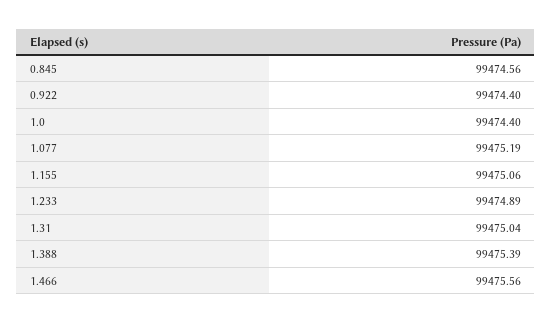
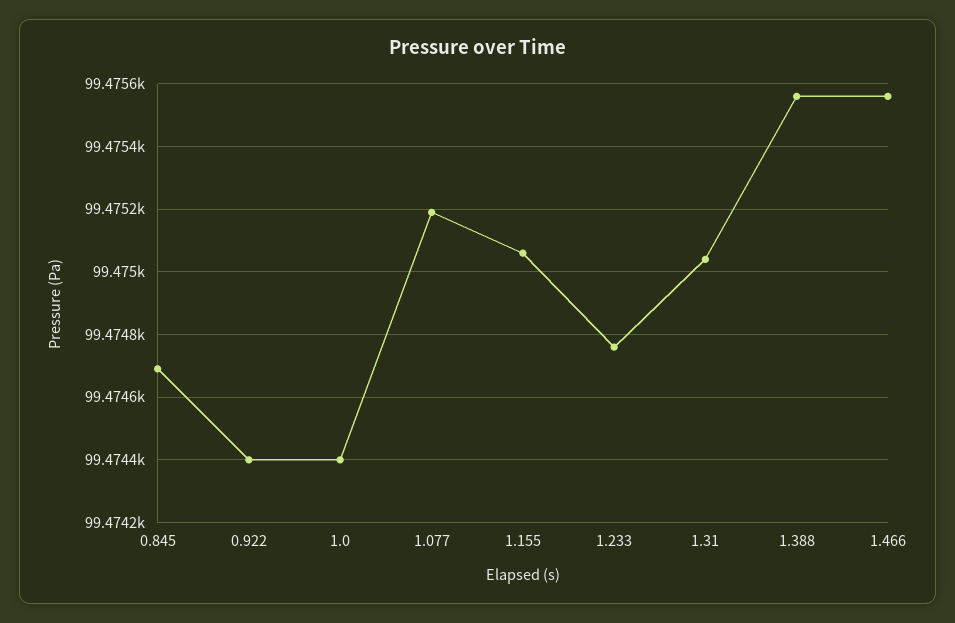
0.845: 99474.56 -> 99474.7
1.233: 99474.89 -> 99474.75
1.388: 99475.39 -> 99475.55

